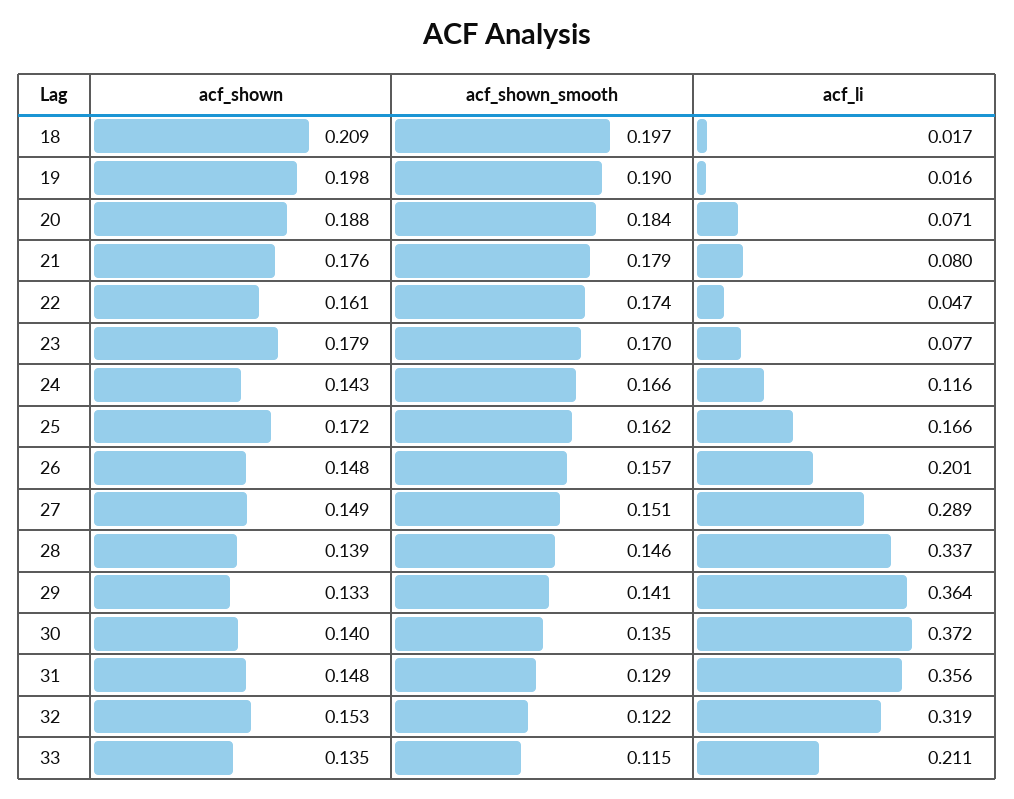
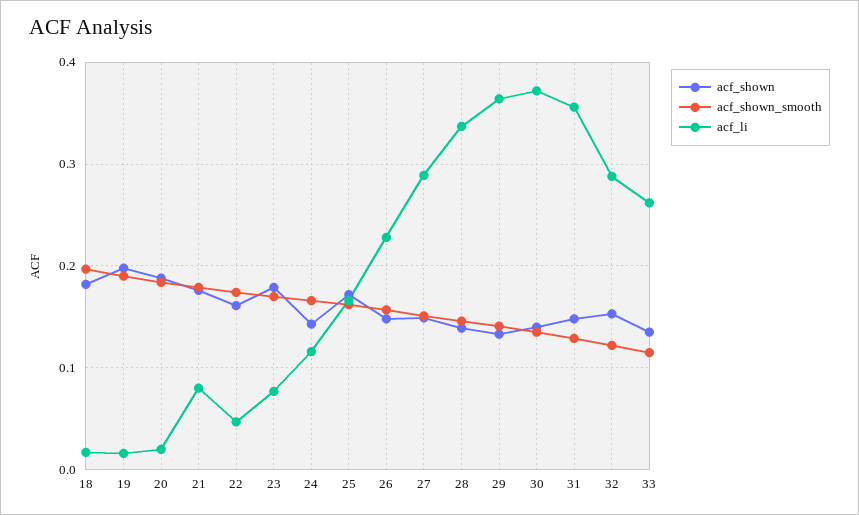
acf_shown, 18: 0.209 -> 0.18
acf_li, 20: 0.071 -> 0.02
acf_li, 26: 0.201 -> 0.23
acf_li, 32: 0.319 -> 0.29
acf_li, 33: 0.211 -> 0.26

